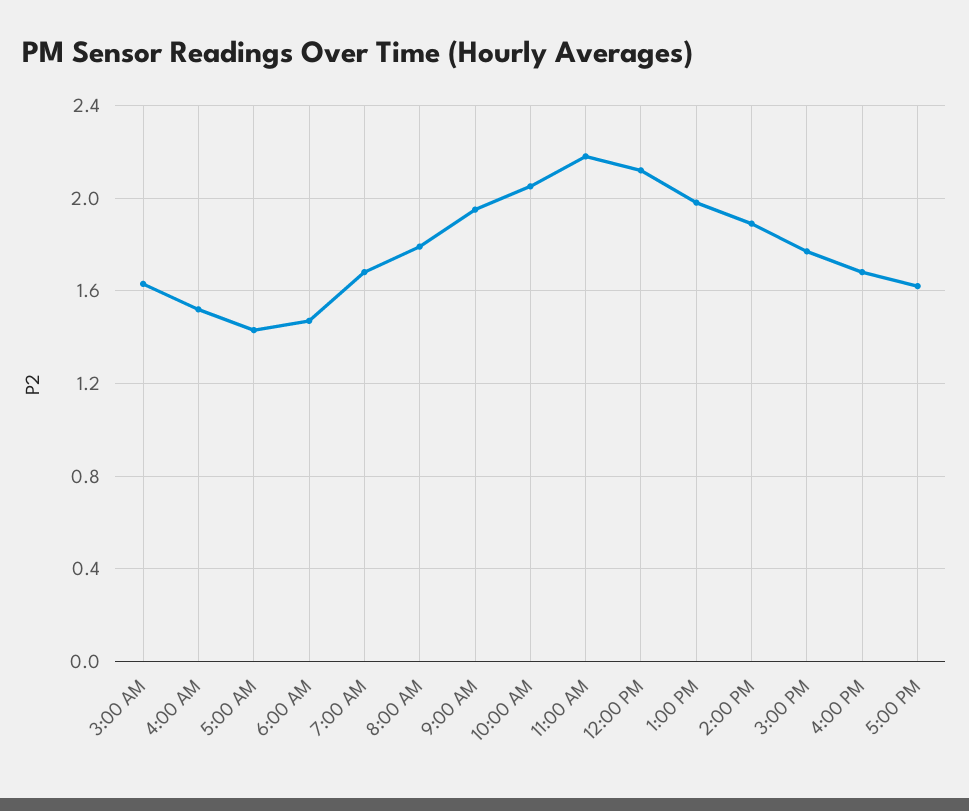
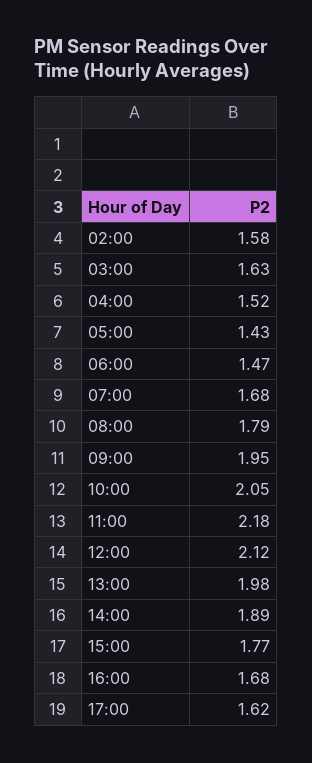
02:00: none -> 1.58

